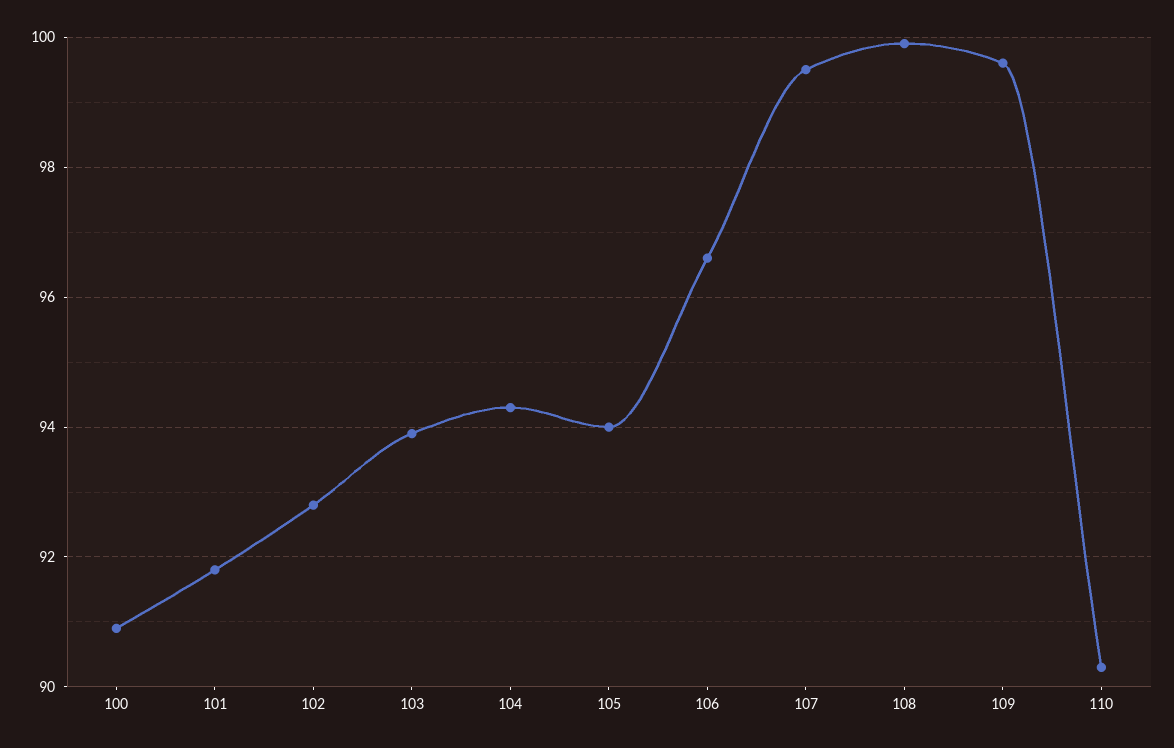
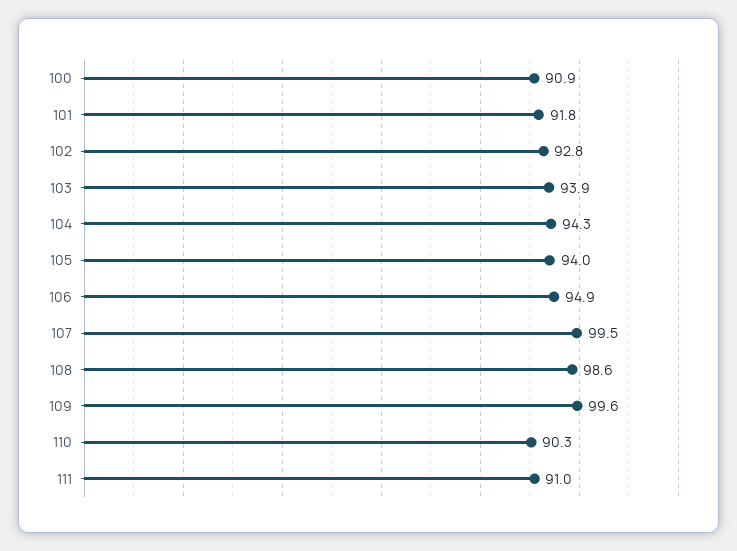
106: 96.5 -> 94.9
108: 100 -> 98.6
111: none -> 91

